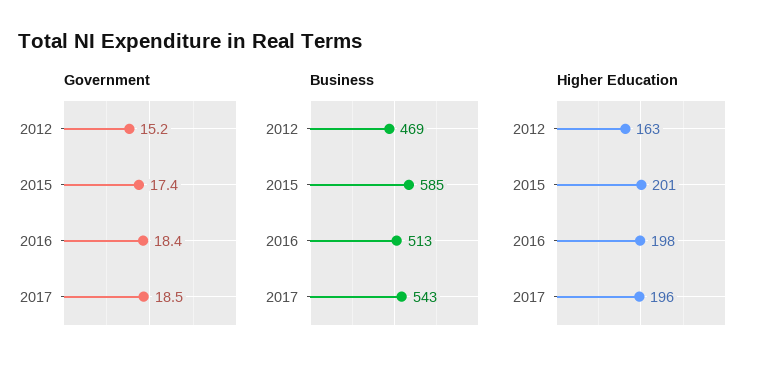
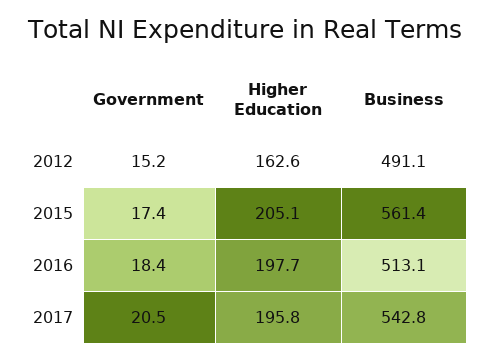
Government, 2017: 18.5 -> 20.5
Business, 2012: 469 -> 491.1
Business, 2015: 585 -> 561.4
Higher Education, 2015: 201 -> 205.1

